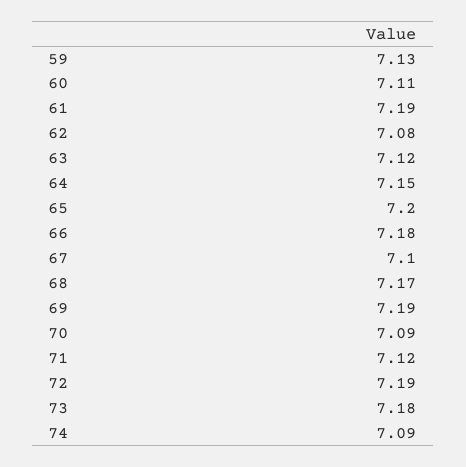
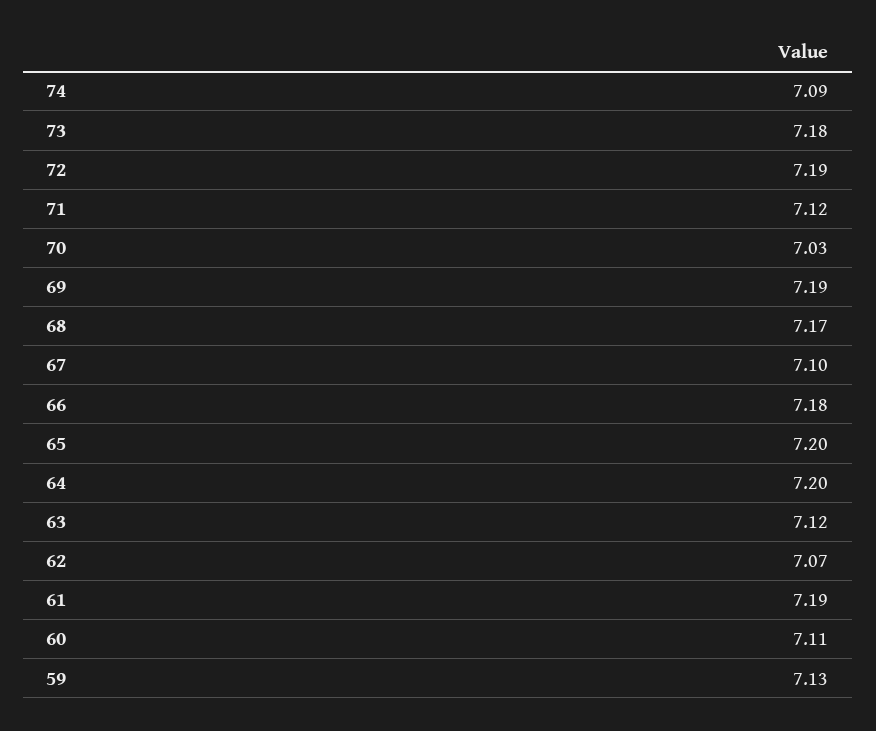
62: 7.08 -> 7.07
64: 7.15 -> 7.2
70: 7.09 -> 7.03

